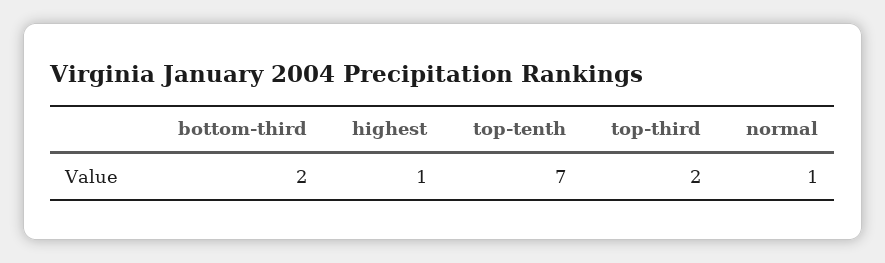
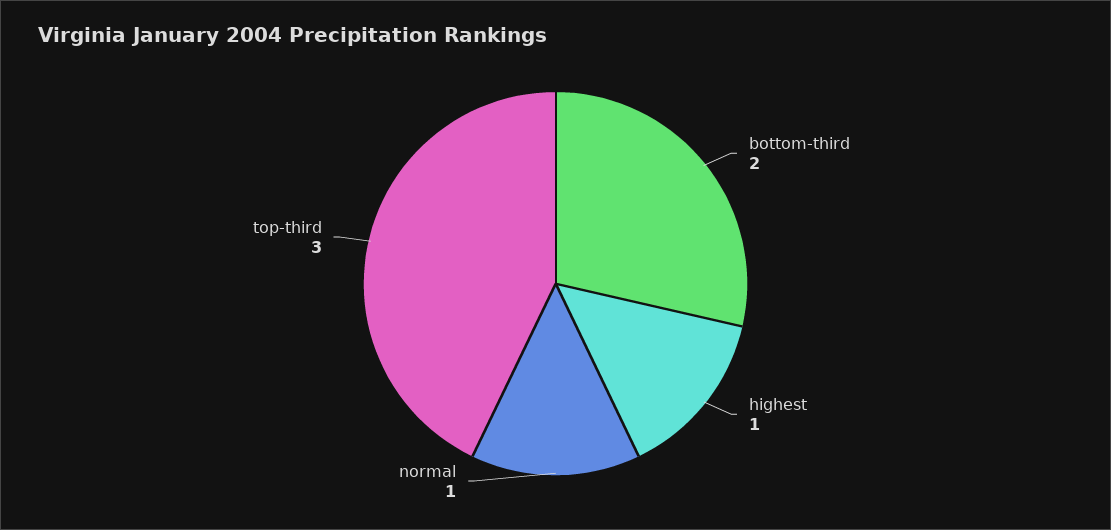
top-tenth: 7 -> none
top-third: 2 -> 3

